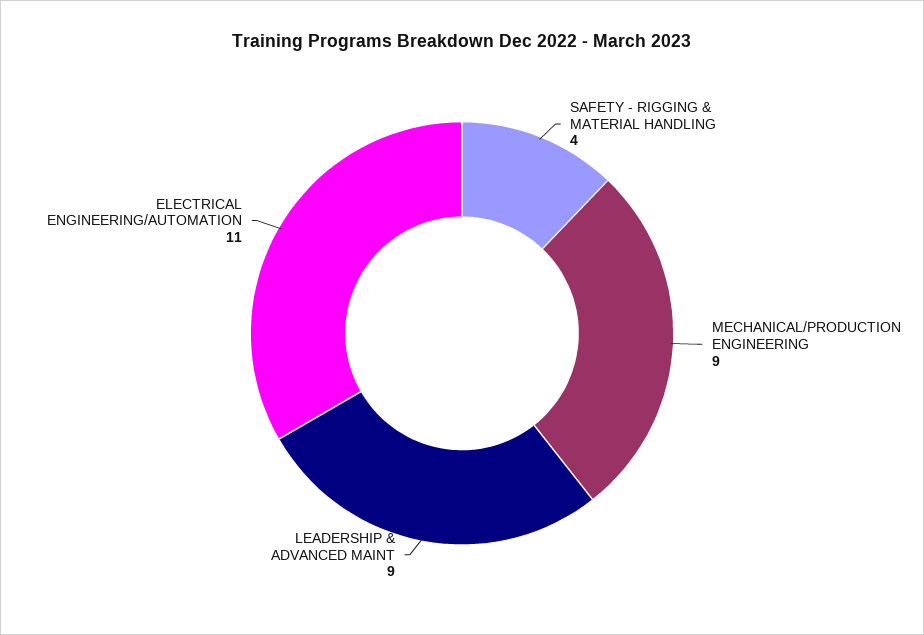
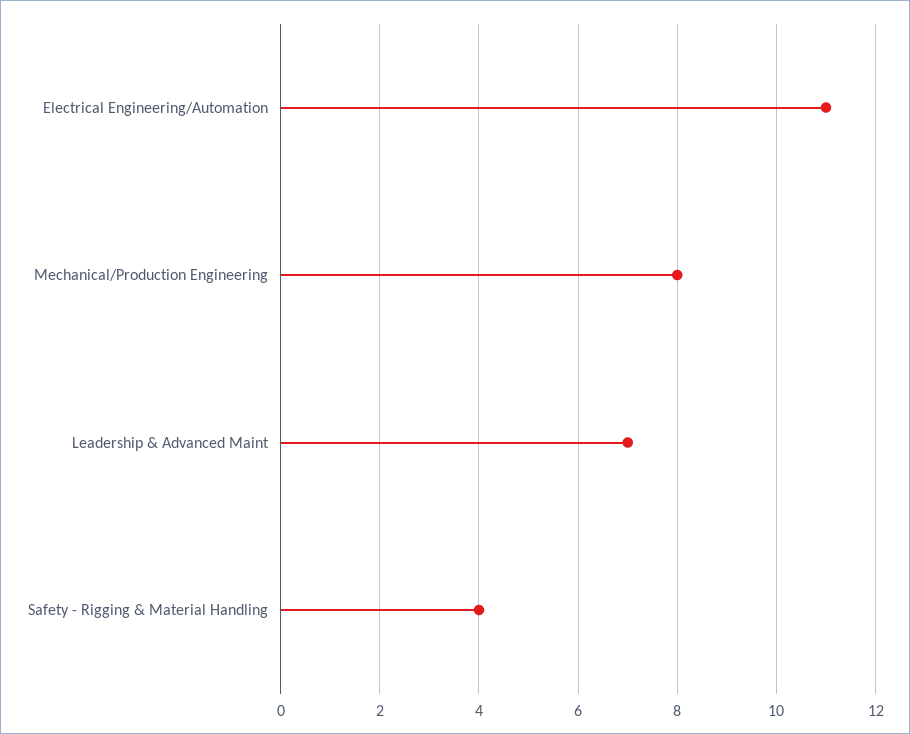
MECHANICAL/PRODUCTION ENGINEERING: 9 -> 8
LEADERSHIP & ADVANCED MAINT: 9 -> 7

